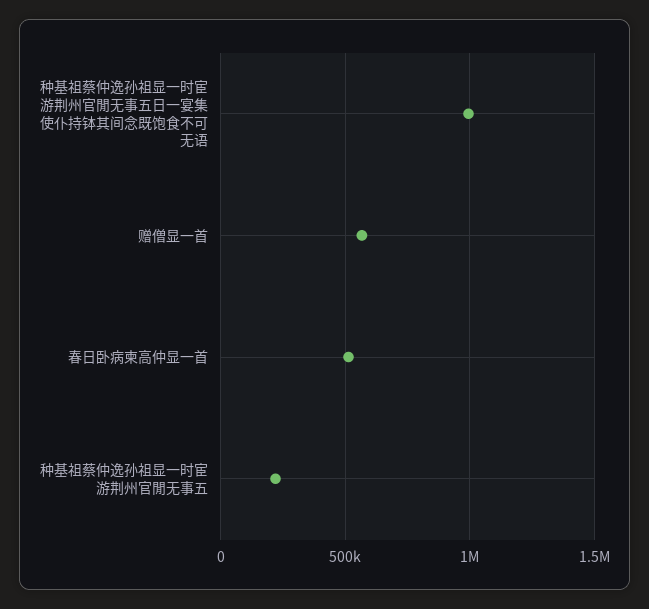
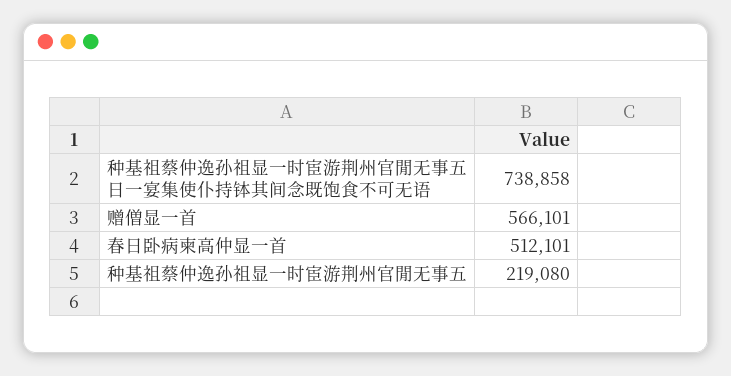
种基祖蔡仲逸孙祖显一时宦游荆州官閒无事五日一宴集使仆持钵其间念既饱食不可无语: 1000000 -> 738858

